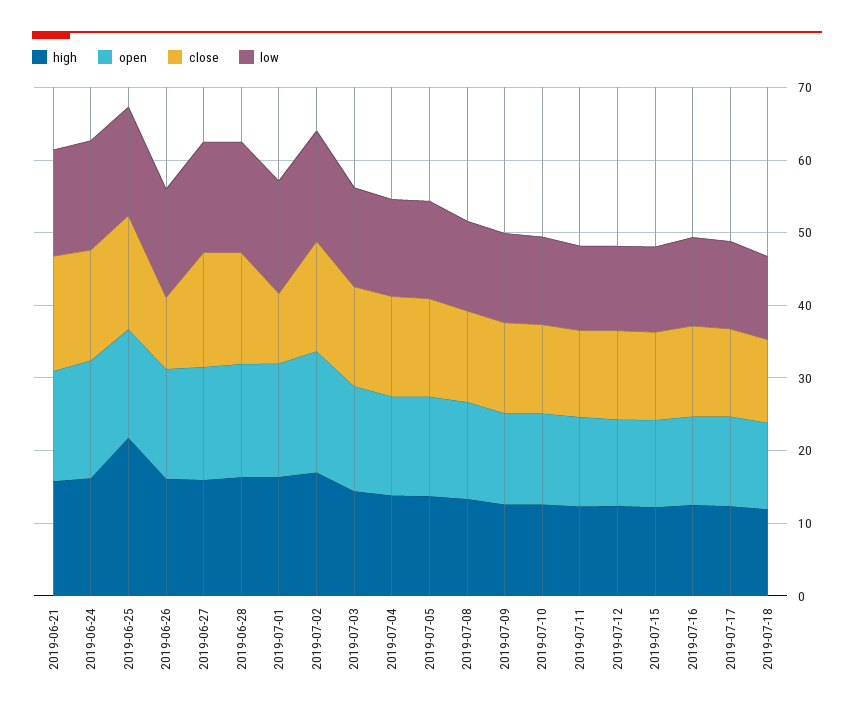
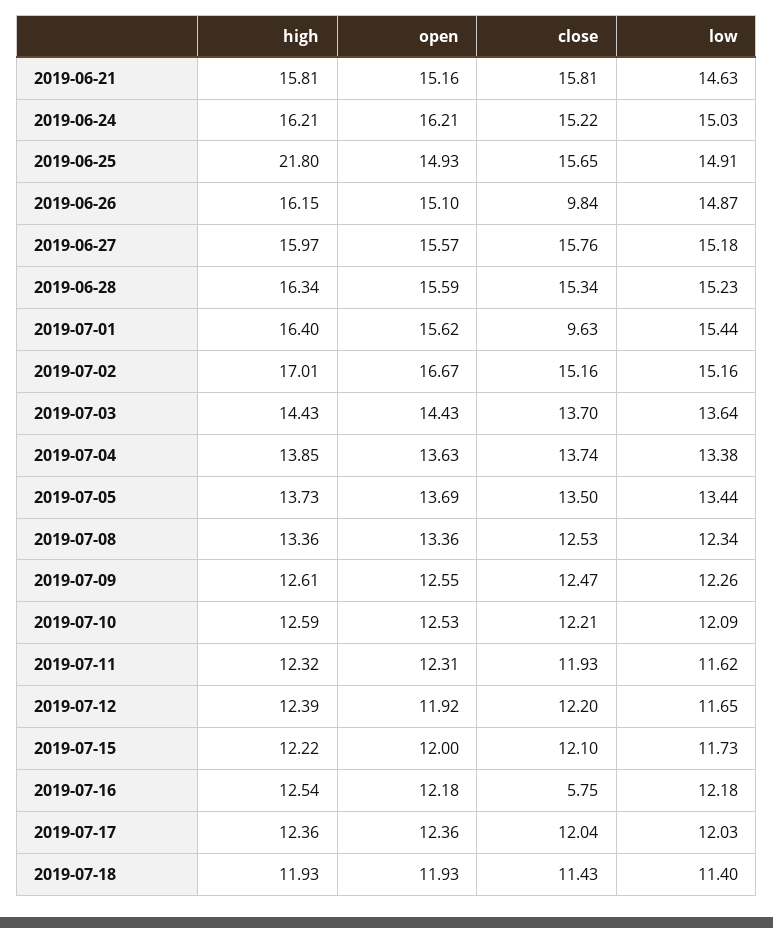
close, 2019-07-16: 12 -> 5.75

